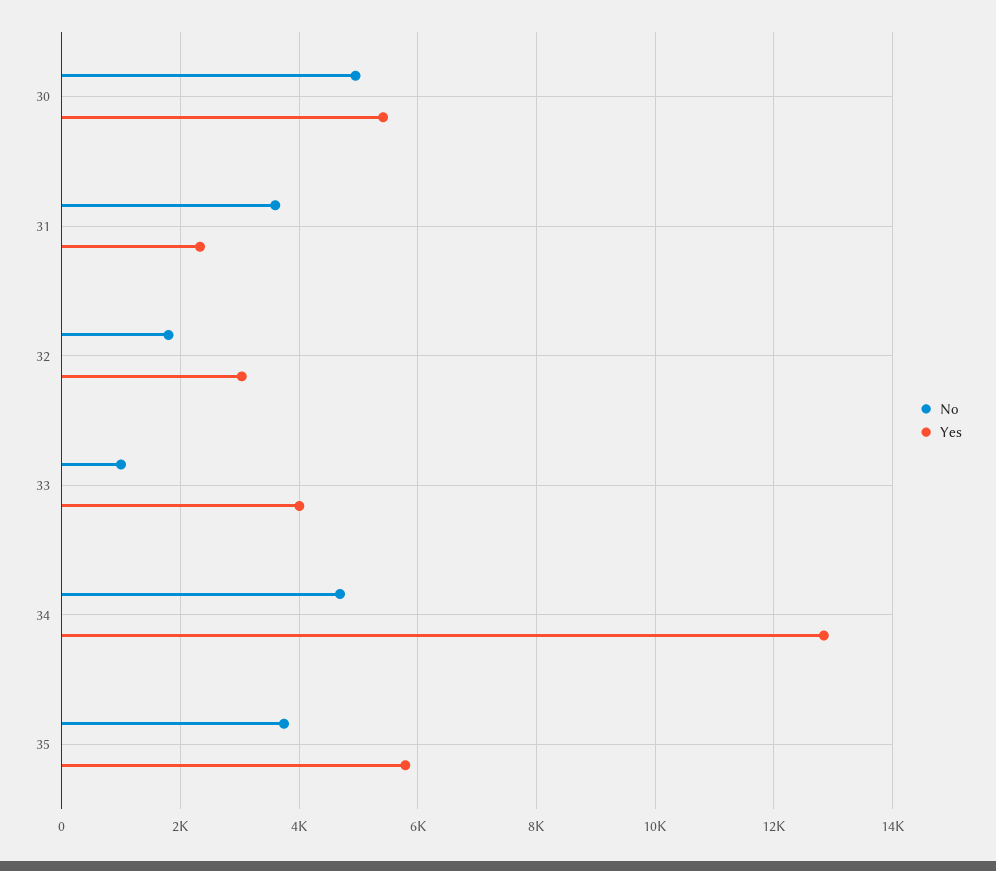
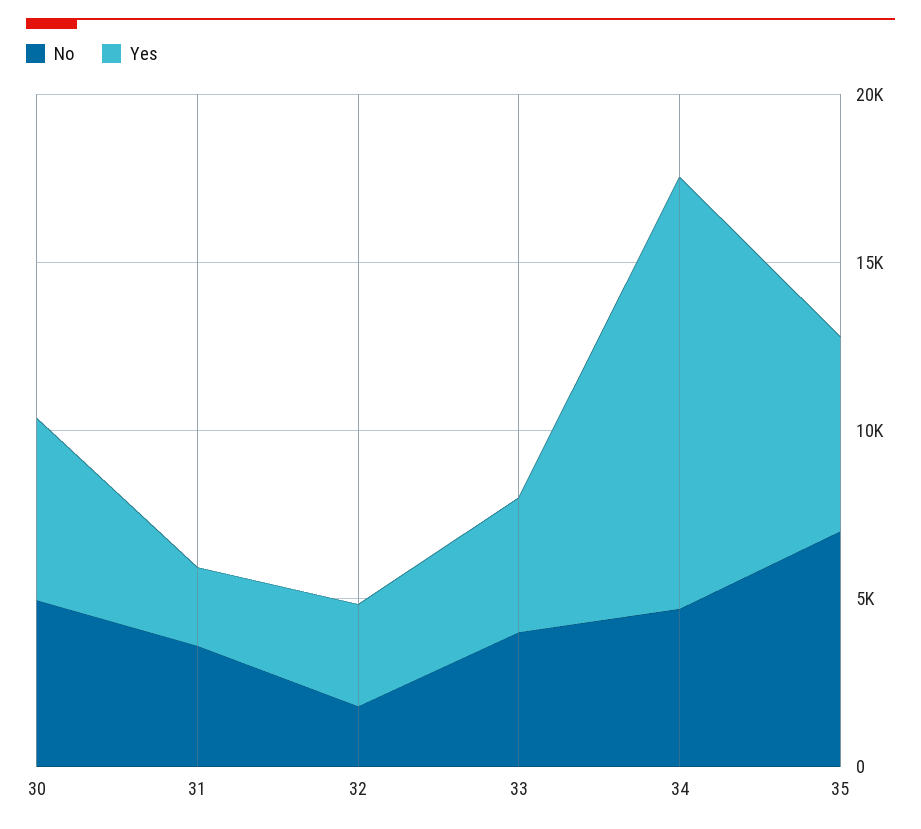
No, 33: 1000 -> 4000
No, 35: 3800 -> 7000

